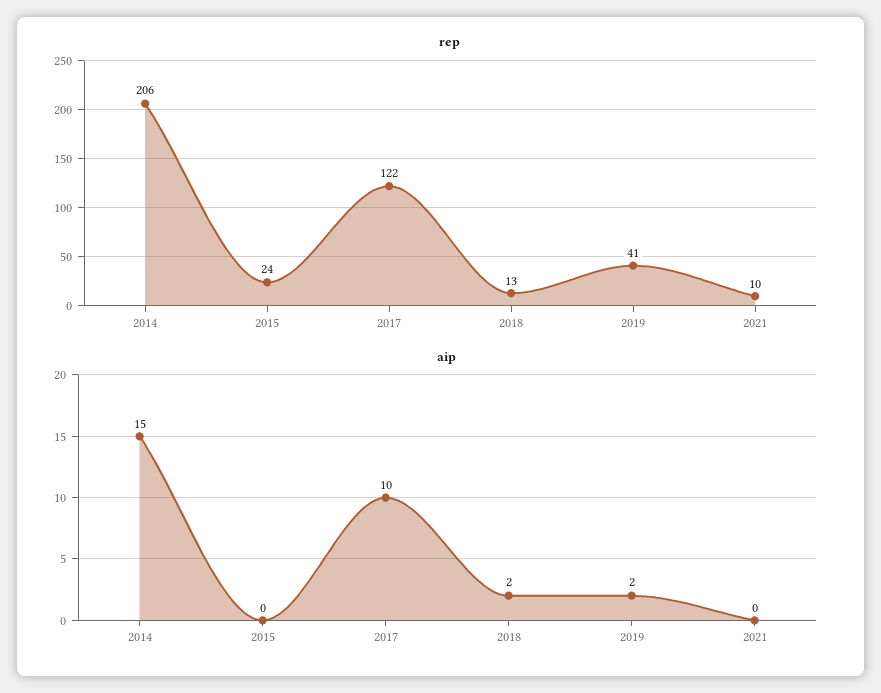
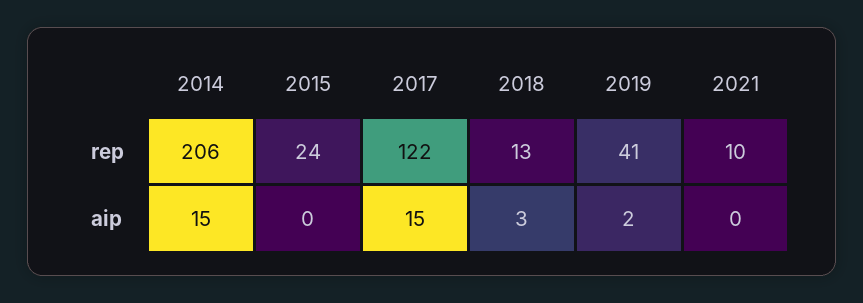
aip, 2017: 10 -> 15
aip, 2018: 2 -> 3

